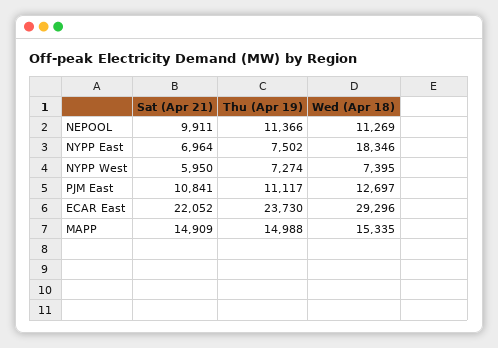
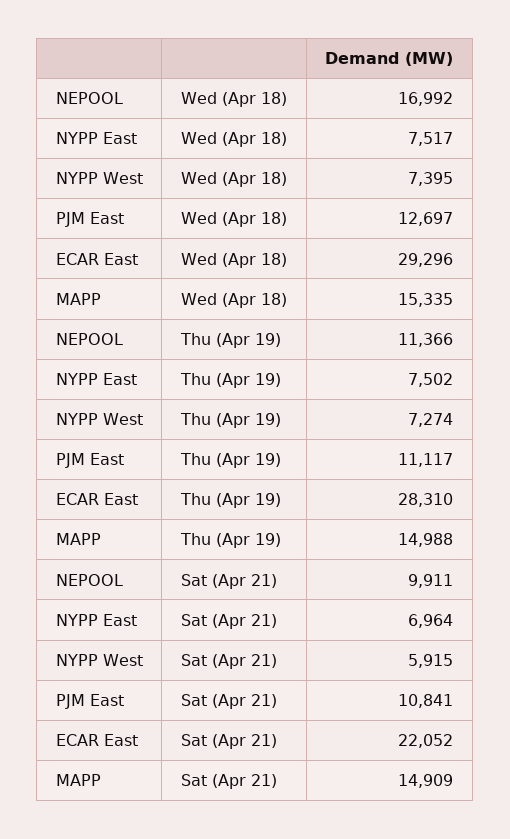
Wed (Apr 18), NEPOOL: 11269 -> 16992
Wed (Apr 18), NYPP East: 18346 -> 7517
Sat (Apr 21), NYPP West: 5950 -> 5915
Thu (Apr 19), ECAR East: 23730 -> 28310

